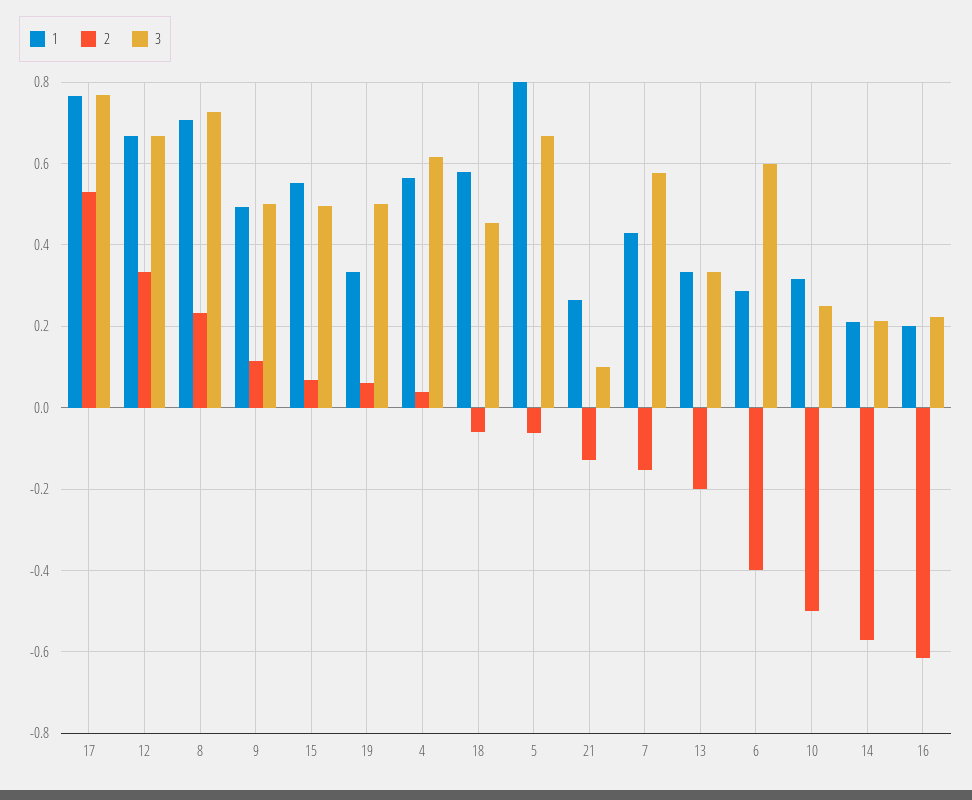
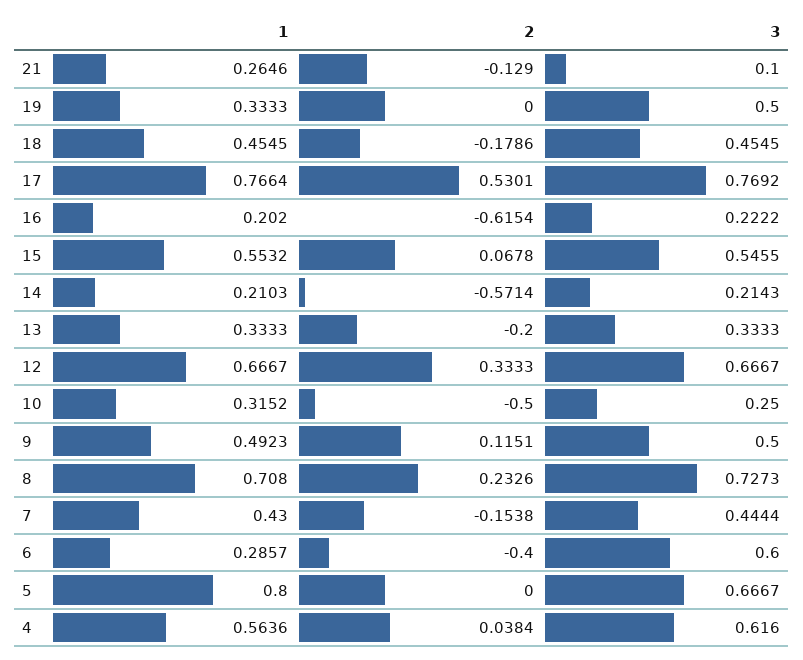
3, 15: 0.5 -> 0.5455
2, 19: 0.06 -> 0
1, 18: 0.58 -> 0.4545
2, 18: -0.06 -> -0.1786
2, 5: -0.06 -> 0
3, 7: 0.58 -> 0.4444

